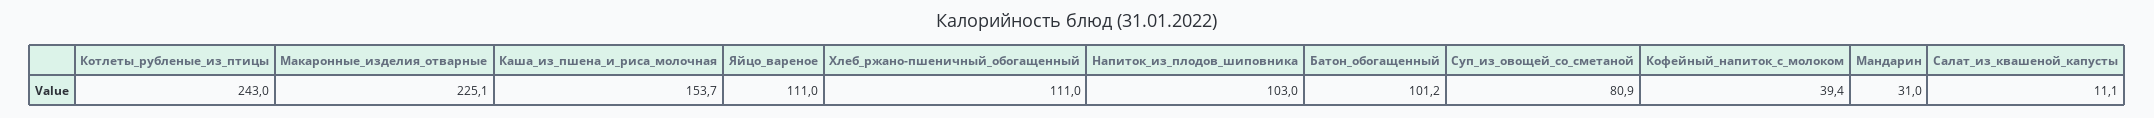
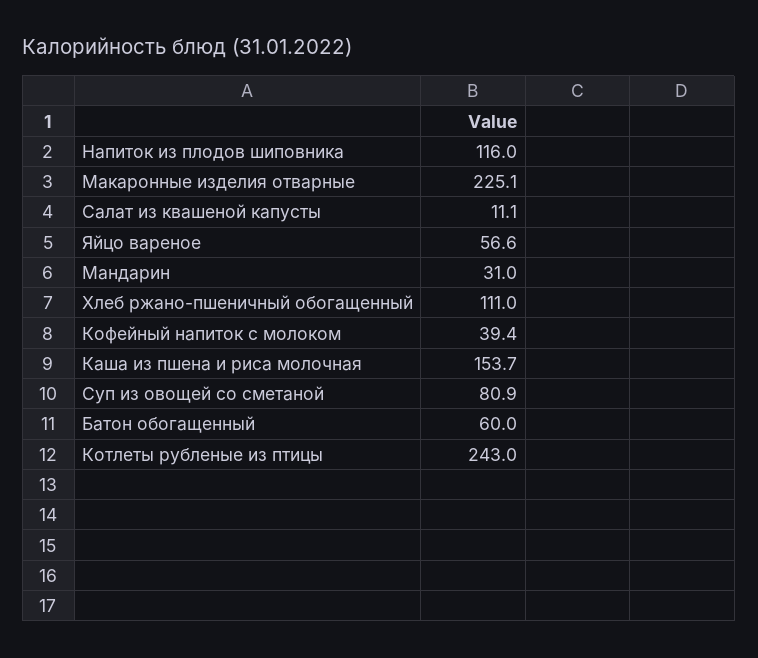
Яйцо_вареное: 111 -> 56.6
Напиток_из_плодов_шиповника: 103 -> 116
Батон_обогащенный: 101.2 -> 60

